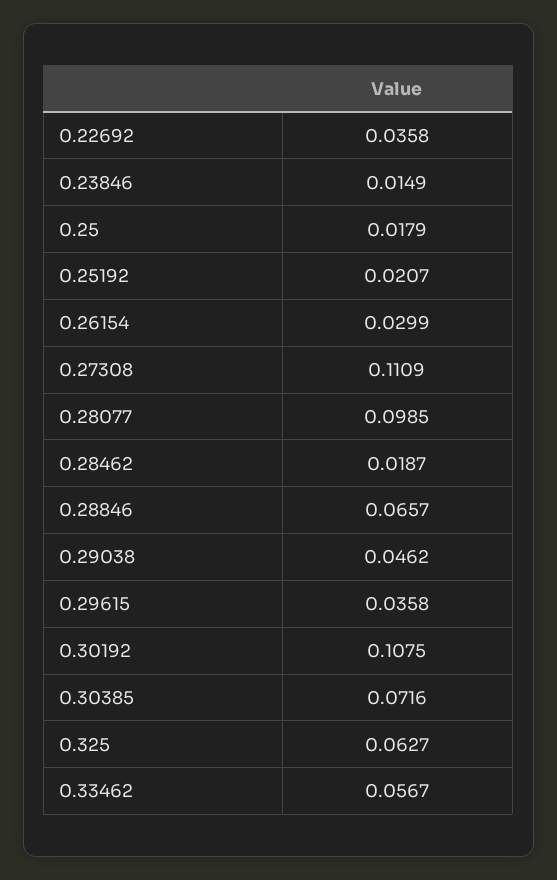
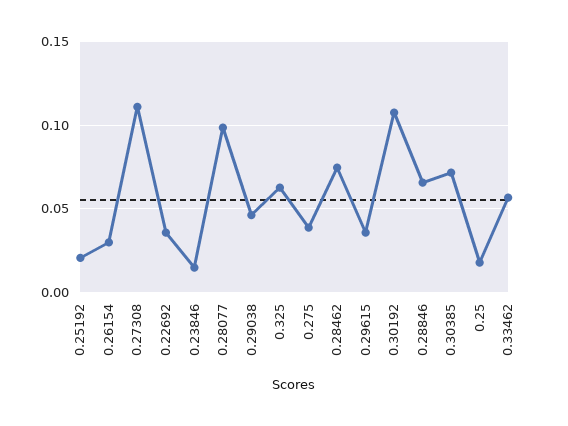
0.28462: 0.0187 -> 0.075
0.275: none -> 0.04

